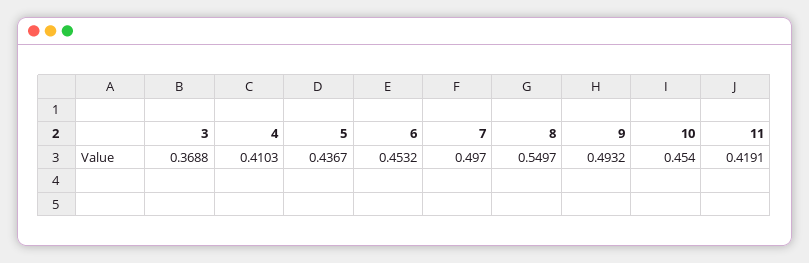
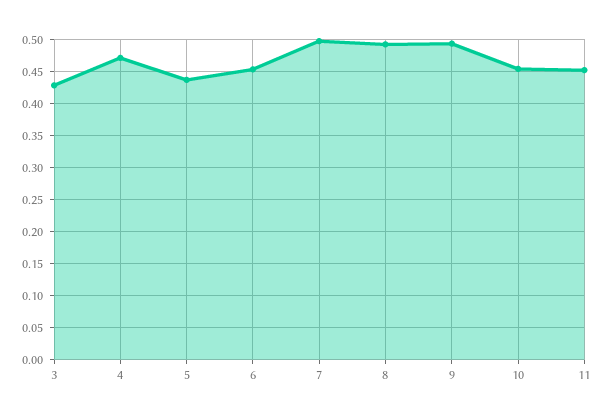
3: 0.3688 -> 0.43
4: 0.4103 -> 0.47
8: 0.5497 -> 0.49
11: 0.4191 -> 0.45

